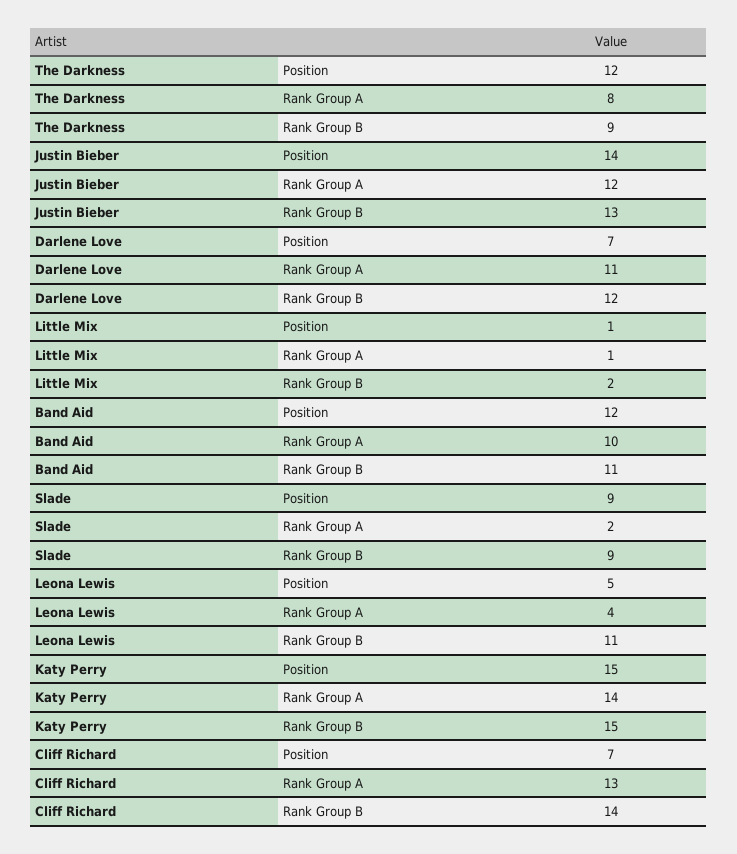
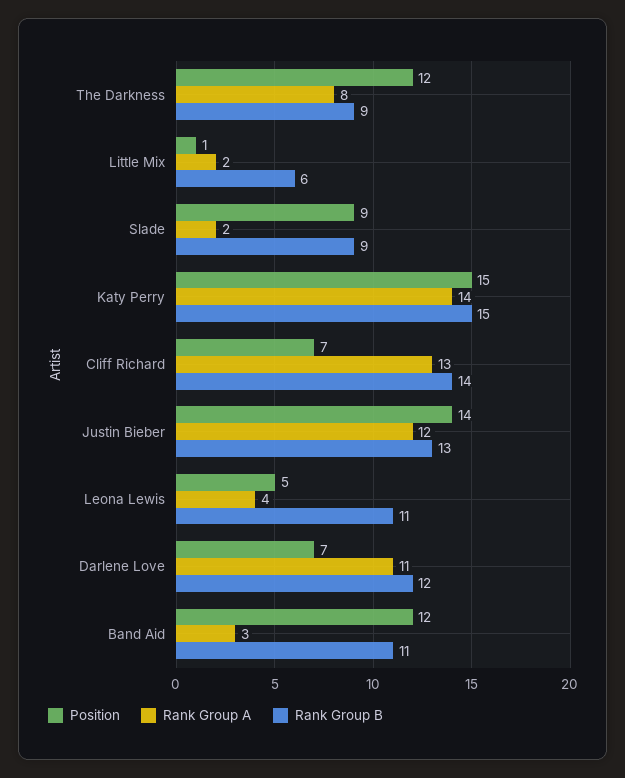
Rank Group A, Little Mix: 1 -> 2
Rank Group B, Little Mix: 2 -> 6
Rank Group A, Band Aid: 10 -> 3

